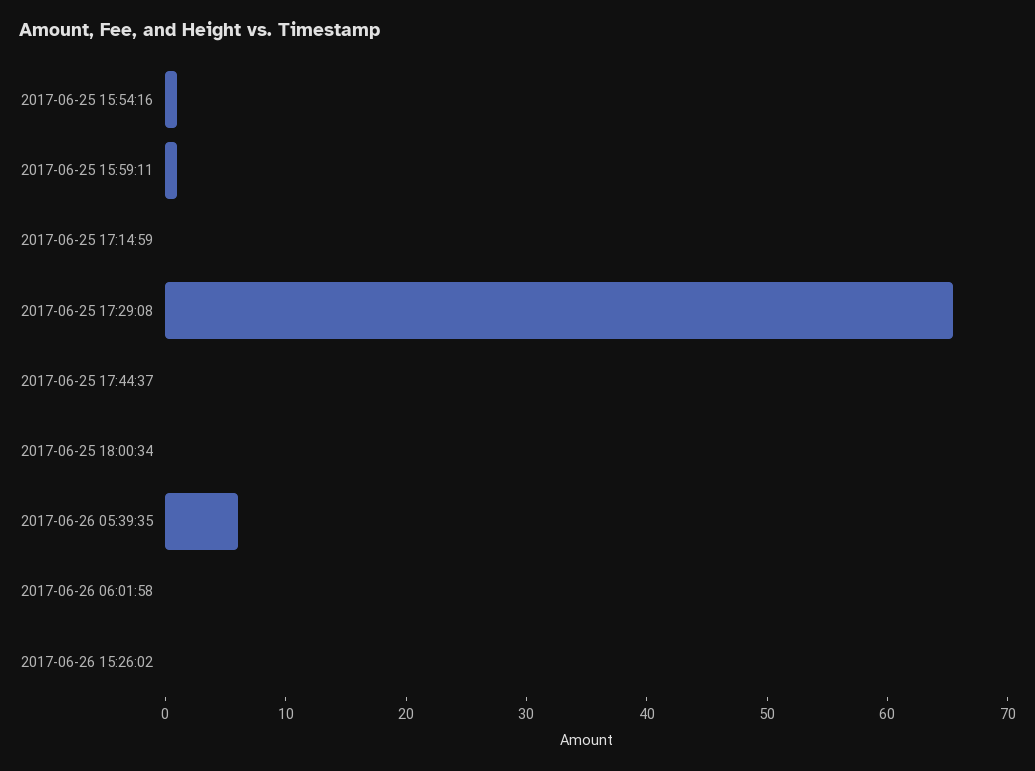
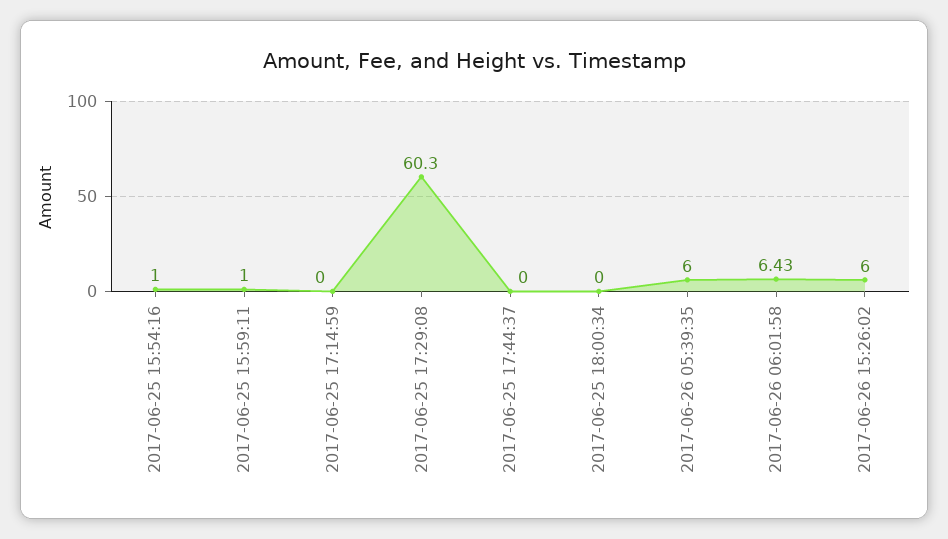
2017-06-25 17:29:08: 66 -> 60.3
2017-06-26 06:01:58: 0 -> 6.43
2017-06-26 15:26:02: 0 -> 6

